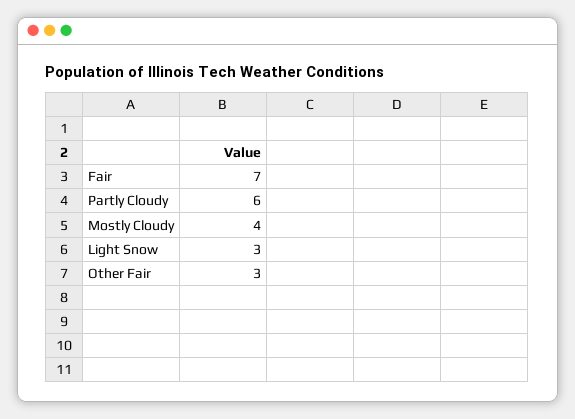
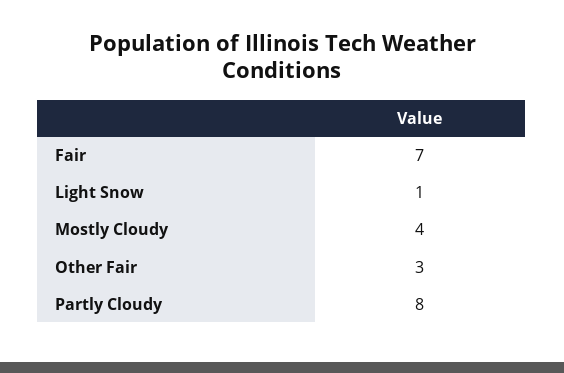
Partly Cloudy: 6 -> 8
Light Snow: 3 -> 1

